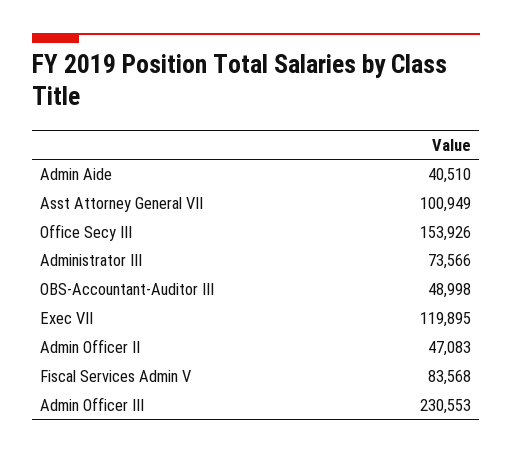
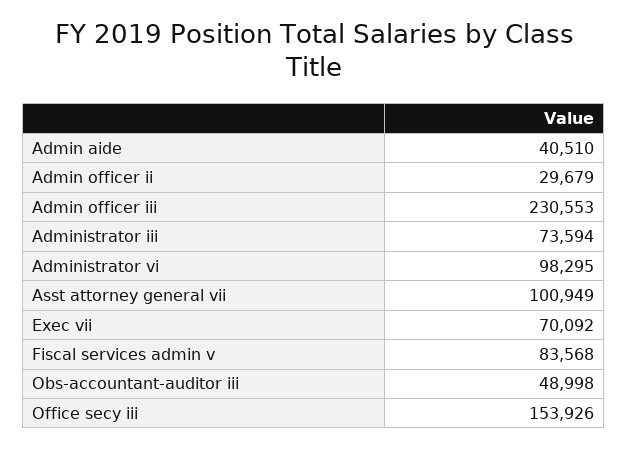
Administrator III: 73566 -> 73594
Exec VII: 119895 -> 70092
Admin Officer II: 47083 -> 29679
Administrator vi: none -> 98295

